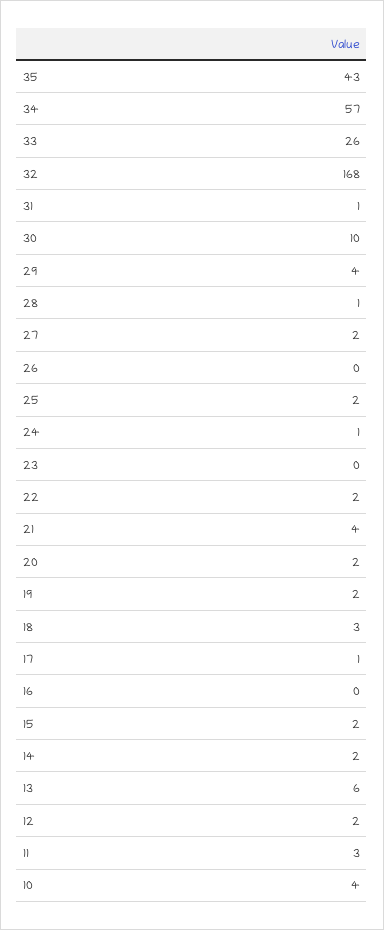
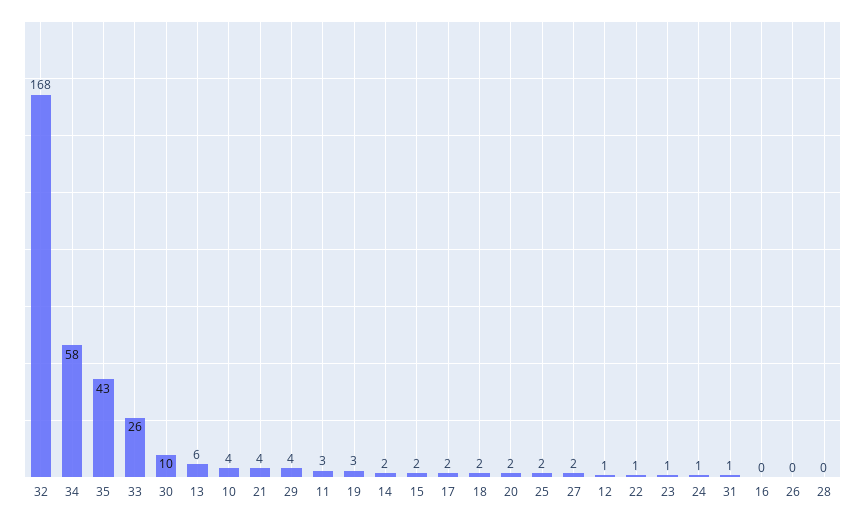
34: 57 -> 58
28: 1 -> 0
23: 0 -> 1
22: 2 -> 1
19: 2 -> 3
18: 3 -> 2
17: 1 -> 2
12: 2 -> 1

